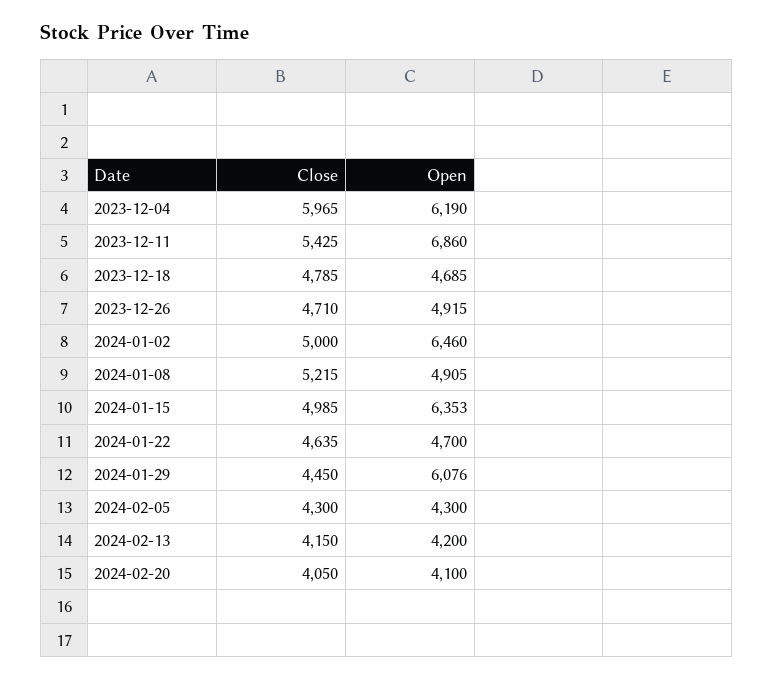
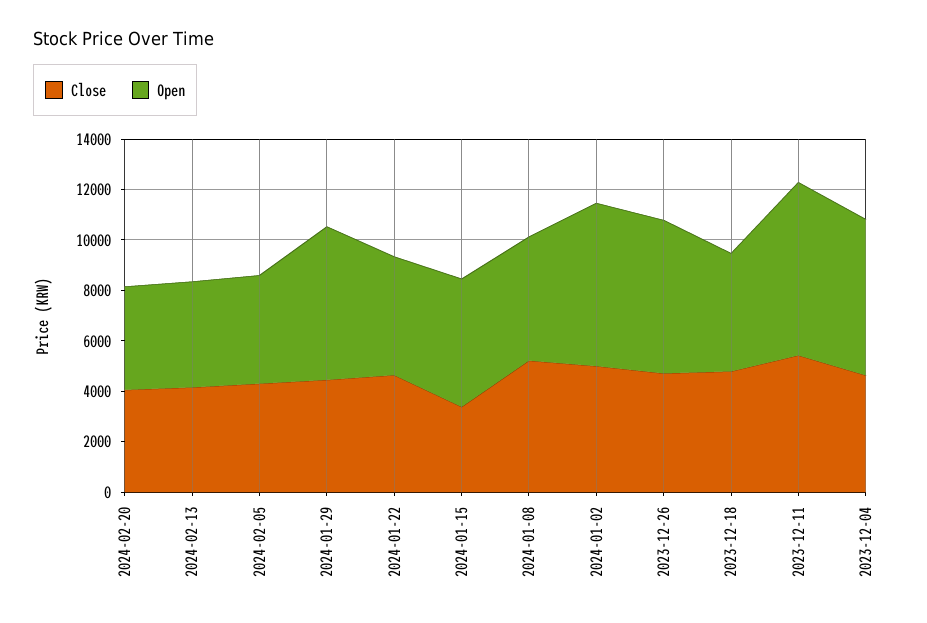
Close, 2023-12-04: 5965 -> 4500
Open, 2023-12-26: 4915 -> 6000
Close, 2024-01-15: 4985 -> 3500
Open, 2024-01-15: 6353 -> 5000

